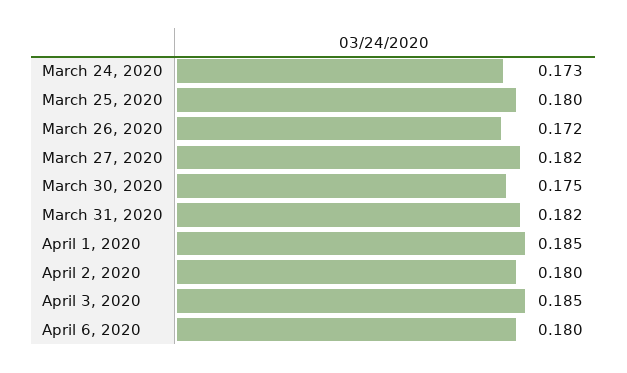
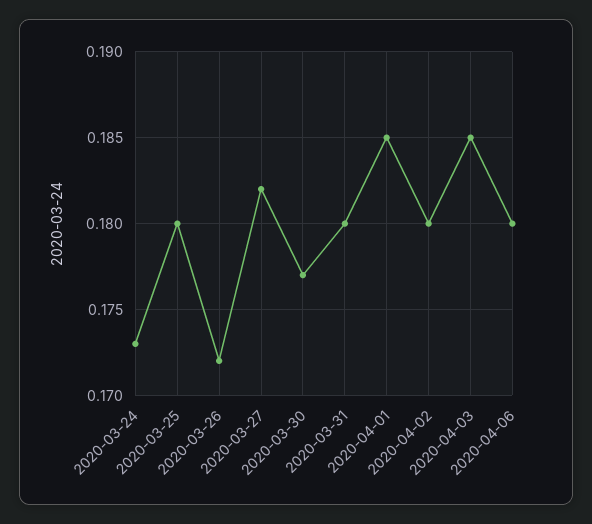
March 30, 2020: 0.175 -> 0.177
March 31, 2020: 0.182 -> 0.18

